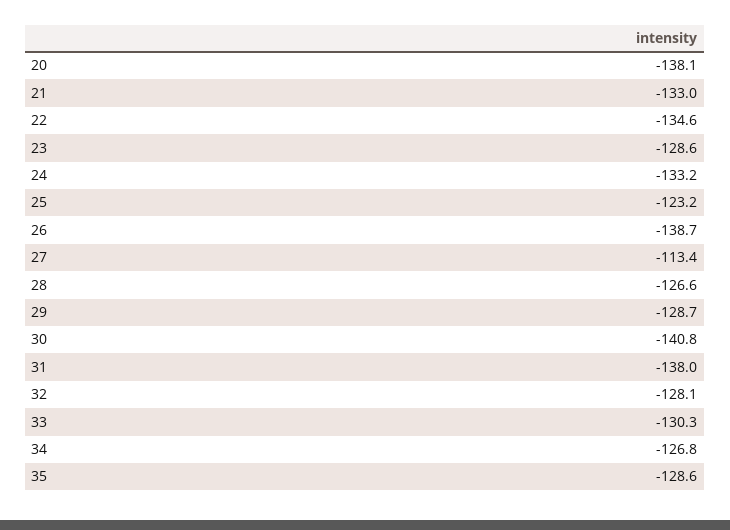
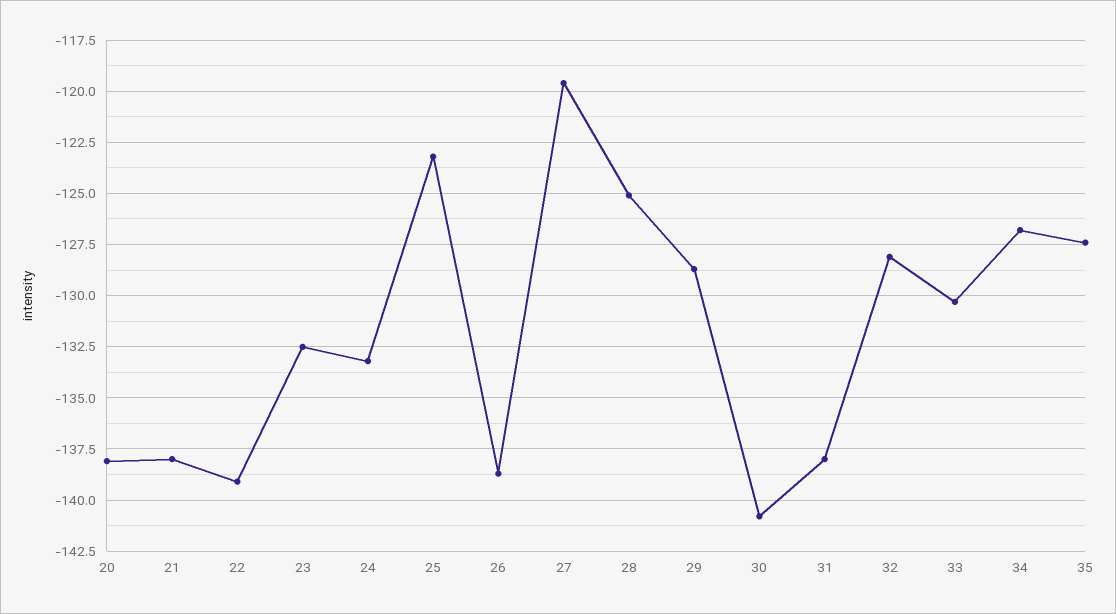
21: -133 -> -138
22: -134.6 -> -139
23: -128.6 -> -132.5
27: -113.4 -> -119.5
28: -126.6 -> -125
35: -128.6 -> -127.5

